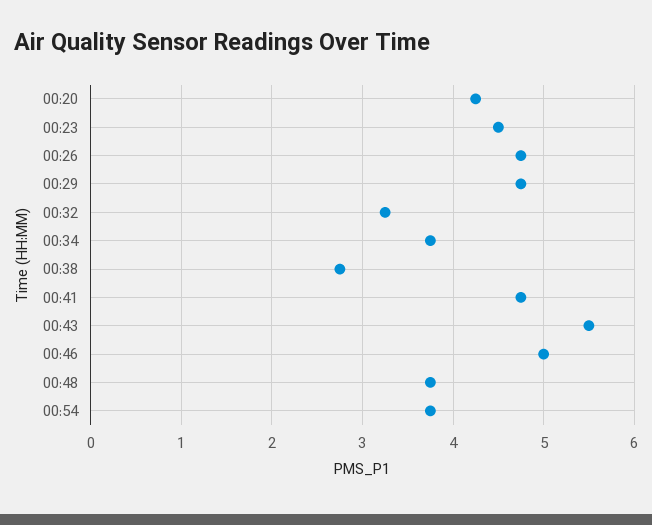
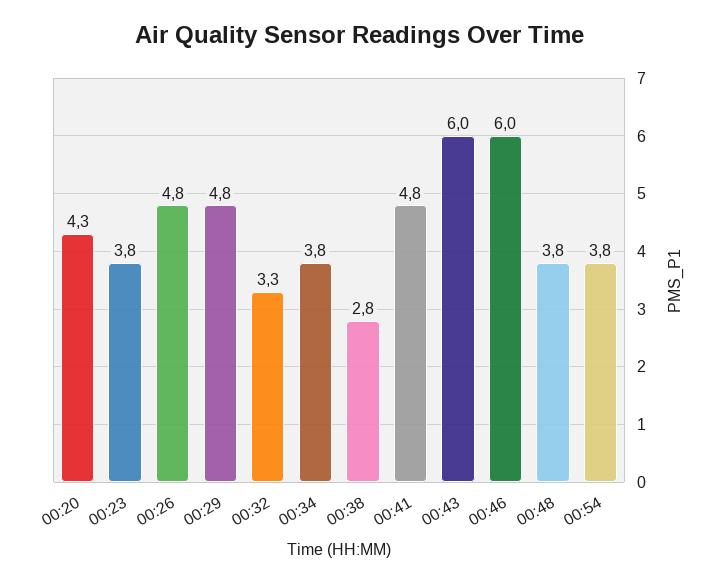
00:23: 4.5 -> 3.8
00:43: 5.5 -> 6
00:46: 5 -> 6

